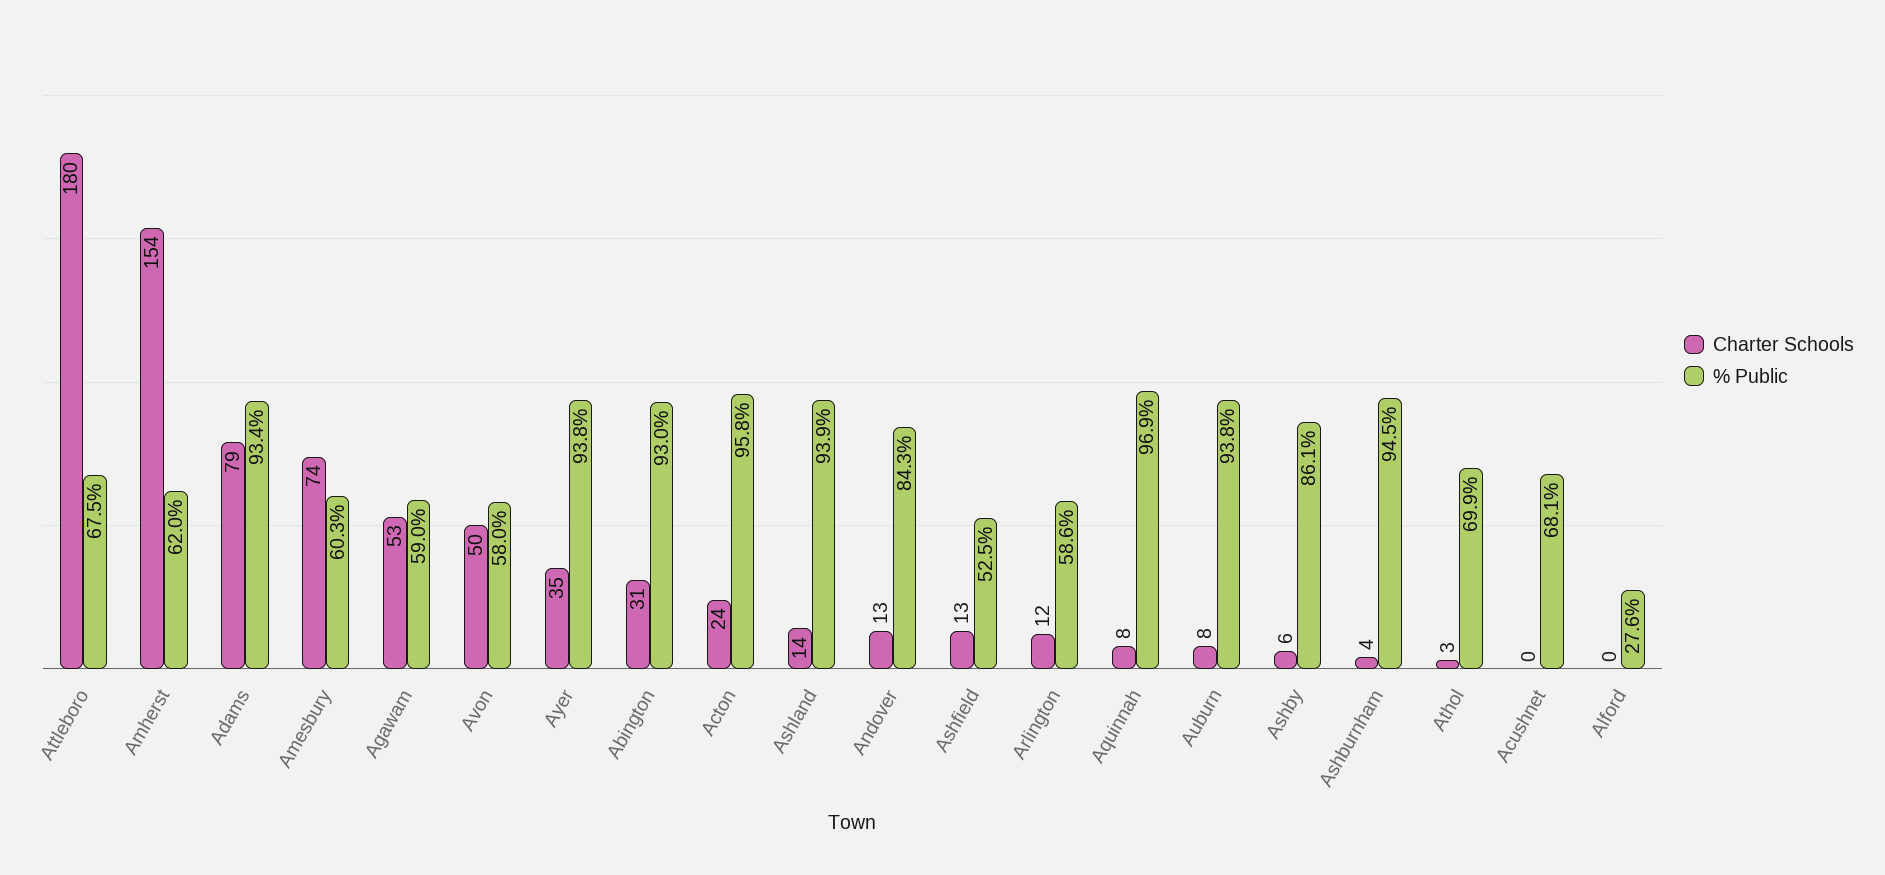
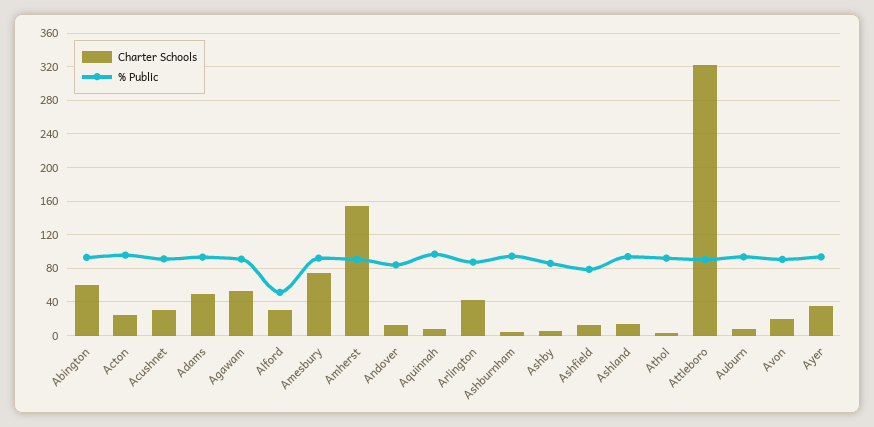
Charter Schools, Attleboro: 180 -> 320
% Public, Attleboro: 67.5 -> 90
% Public, Amherst: 62 -> 90
Charter Schools, Adams: 79 -> 50
% Public, Amesbury: 60.3 -> 90
% Public, Agawam: 59 -> 90
Charter Schools, Avon: 50 -> 20
% Public, Avon: 58 -> 90
Charter Schools, Abington: 31 -> 60
% Public, Ashfield: 52.5 -> 80
Charter Schools, Arlington: 12 -> 40
% Public, Arlington: 58.6 -> 90
% Public, Athol: 69.9 -> 90
Charter Schools, Acushnet: 0 -> 30
% Public, Acushnet: 68.1 -> 90
Charter Schools, Alford: 0 -> 30
% Public, Alford: 27.6 -> 50

